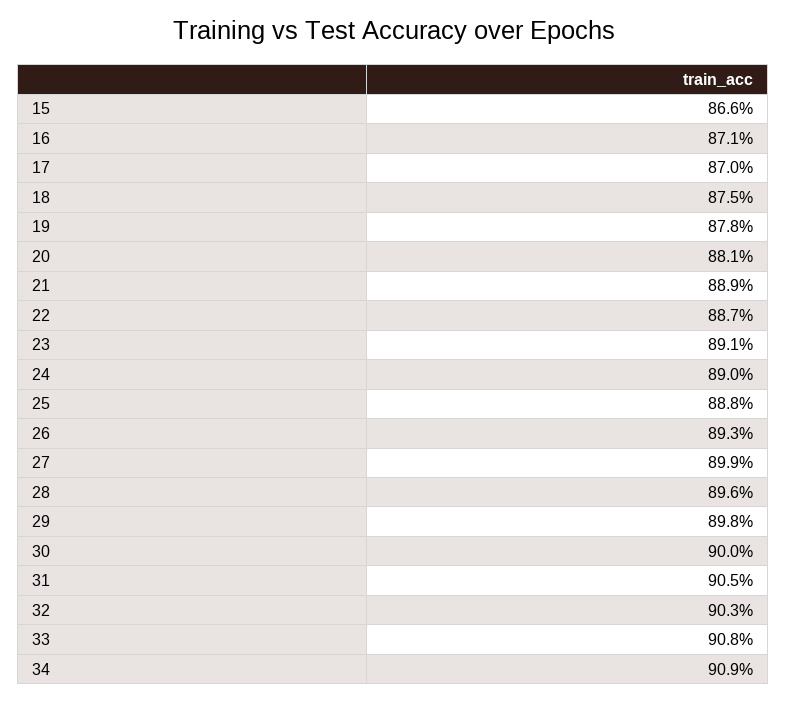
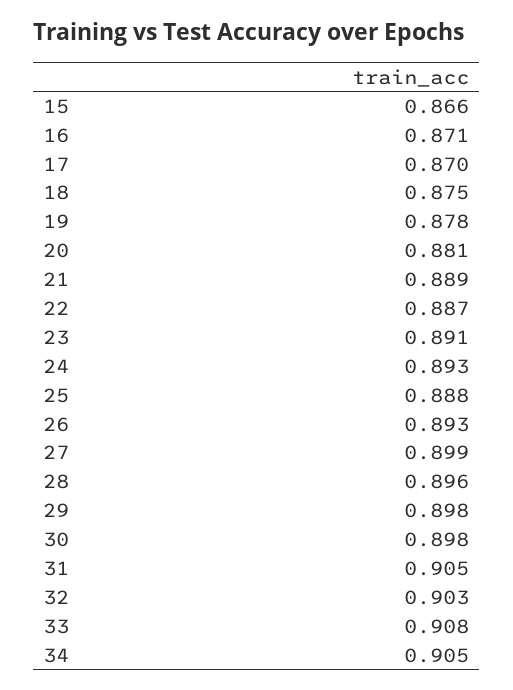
24: 0.89 -> 0.893
30: 0.9 -> 0.898
34: 0.909 -> 0.905

